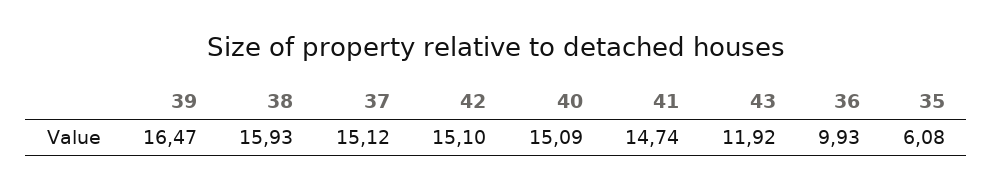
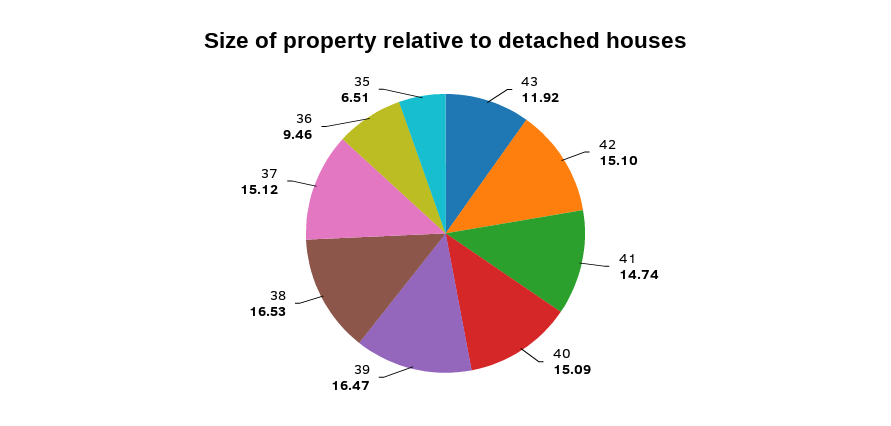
38: 15.93 -> 16.53
36: 9.93 -> 9.46
35: 6.08 -> 6.51

